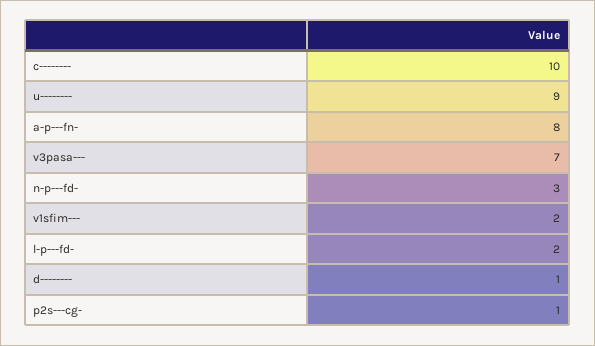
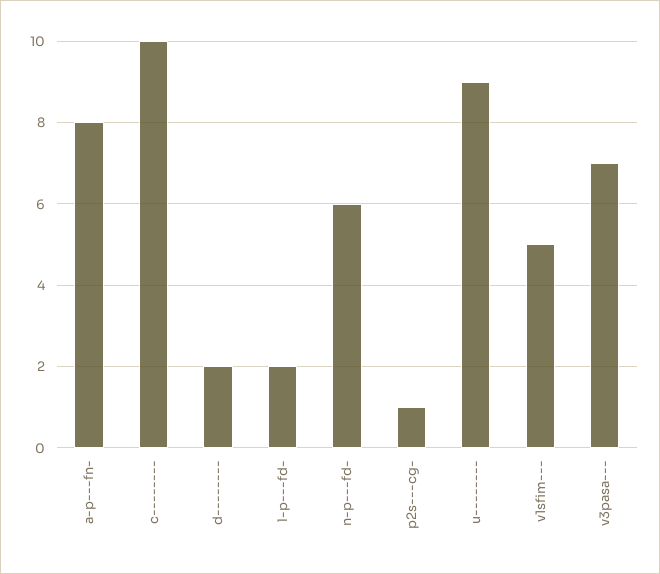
n-p---fd-: 3 -> 6
v1sfim---: 2 -> 5
d--------: 1 -> 2

